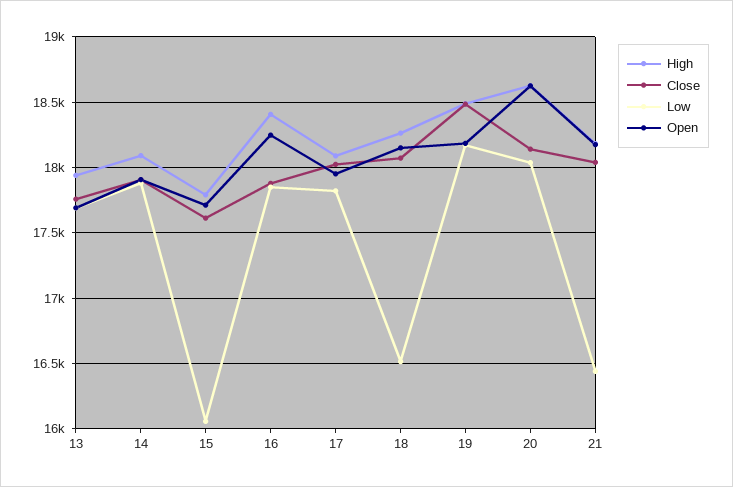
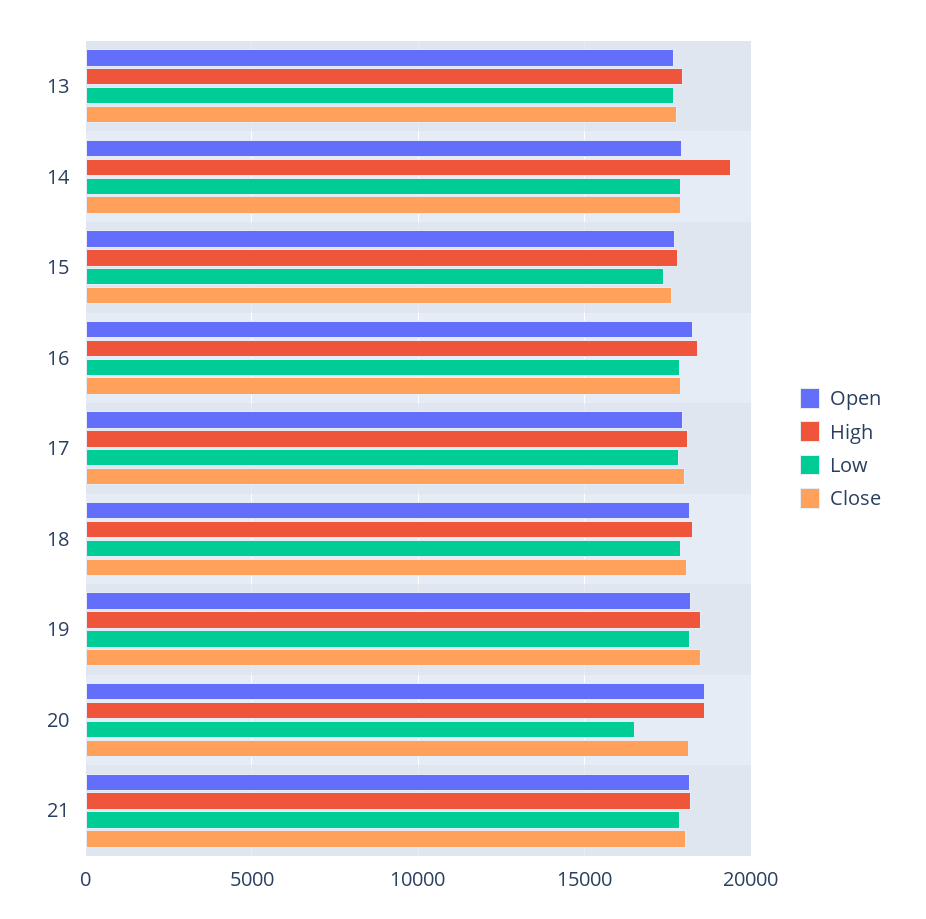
High, 14: 18100 -> 19500
Low, 15: 16050 -> 17500
Low, 18: 16500 -> 18000
Low, 20: 18050 -> 16500
Low, 21: 16450 -> 18000

